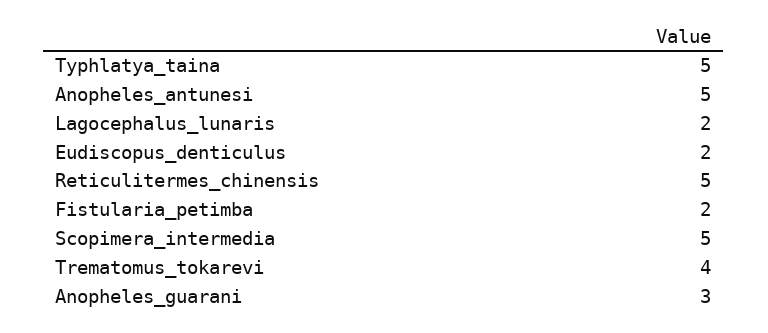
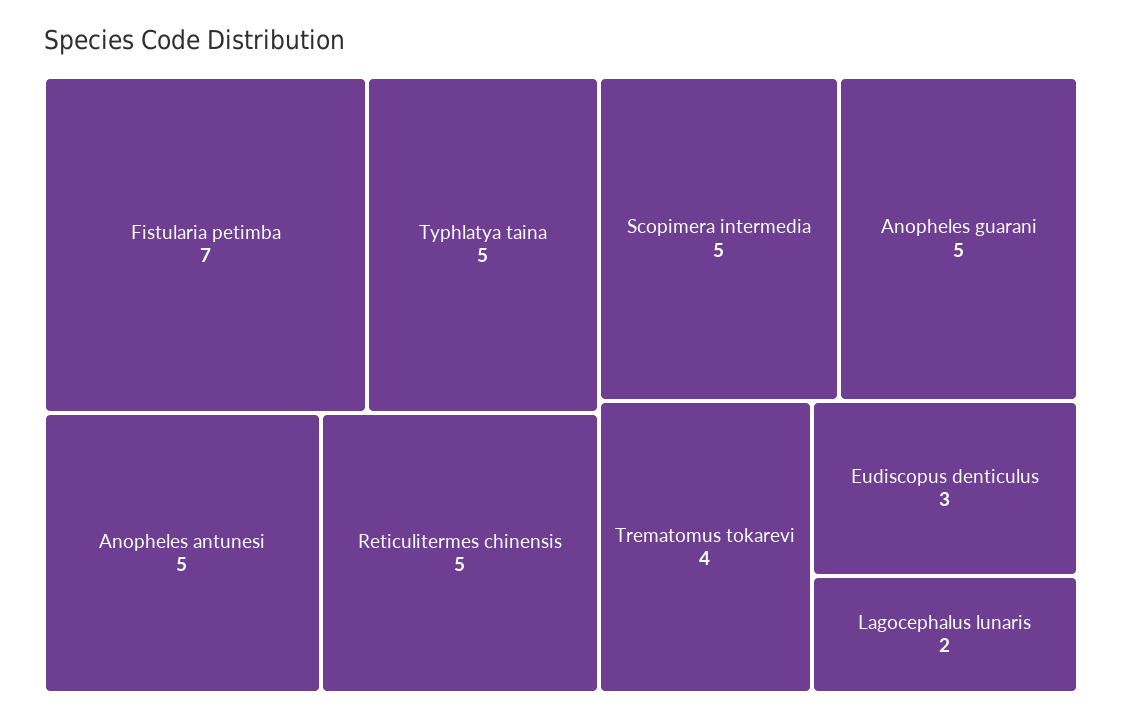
Eudiscopus_denticulus: 2 -> 3
Fistularia_petimba: 2 -> 7
Anopheles_guarani: 3 -> 5

